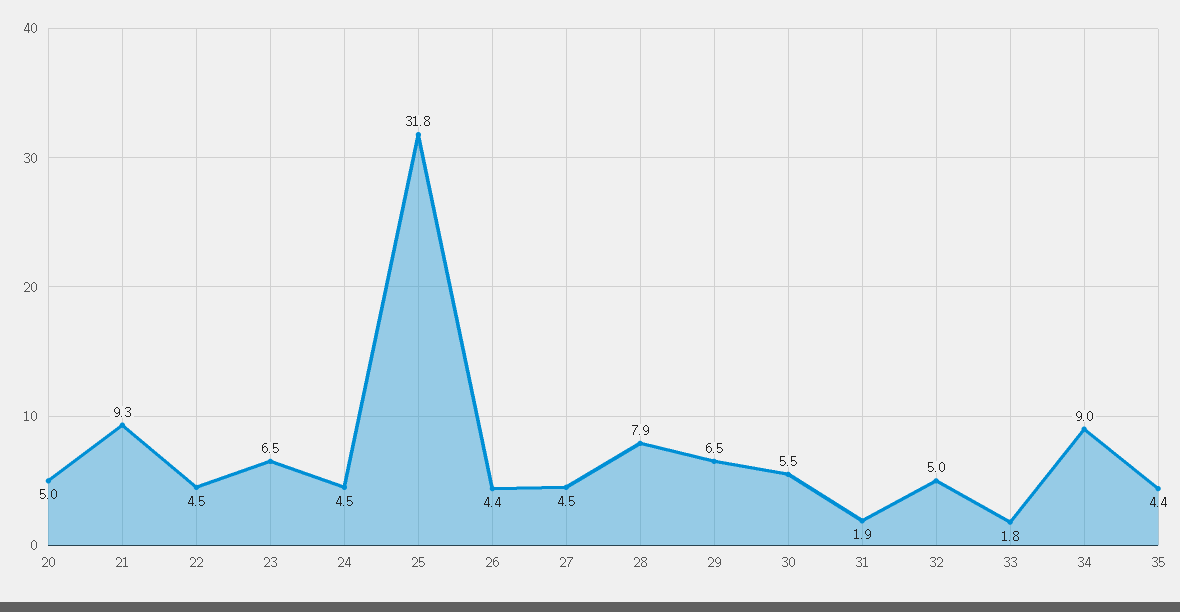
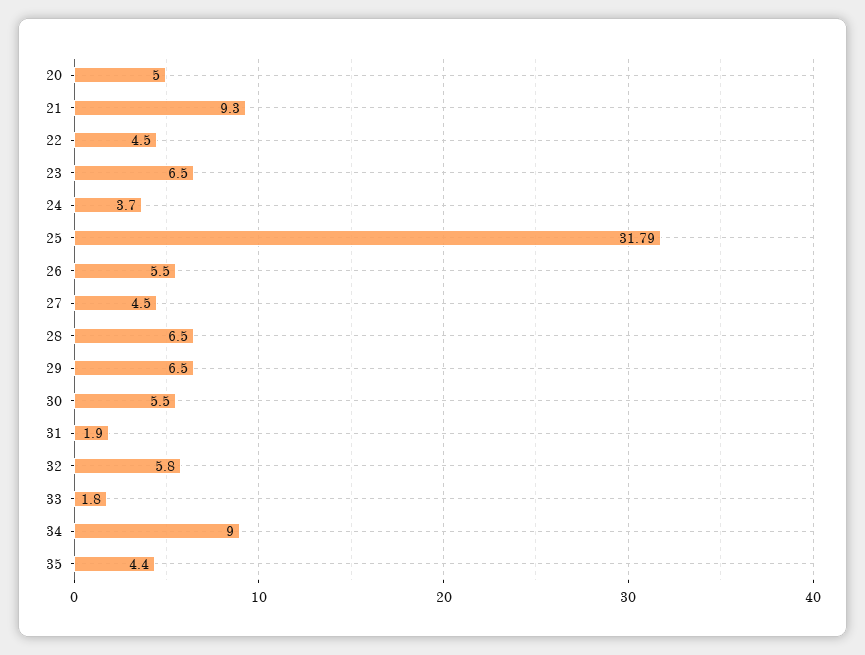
24: 4.5 -> 3.7
26: 4.4 -> 5.5
28: 7.9 -> 6.5
32: 5 -> 5.8

